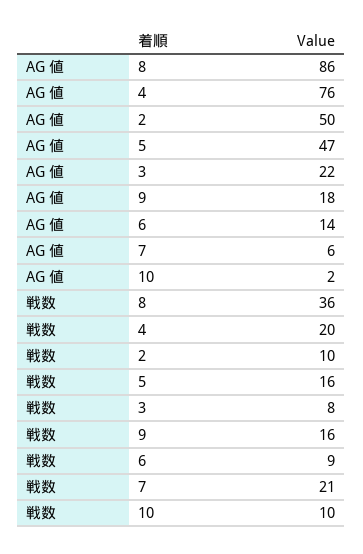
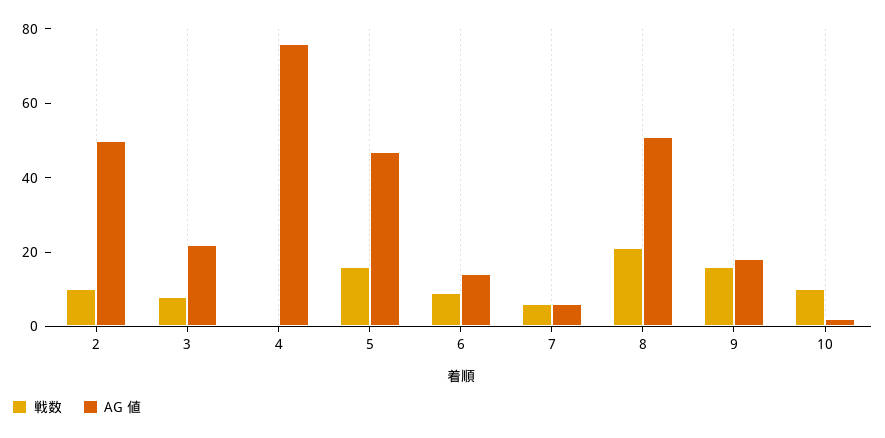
AG 値, 8: 86 -> 50
戦数, 8: 36 -> 20
戦数, 4: 20 -> 0
戦数, 7: 21 -> 5

